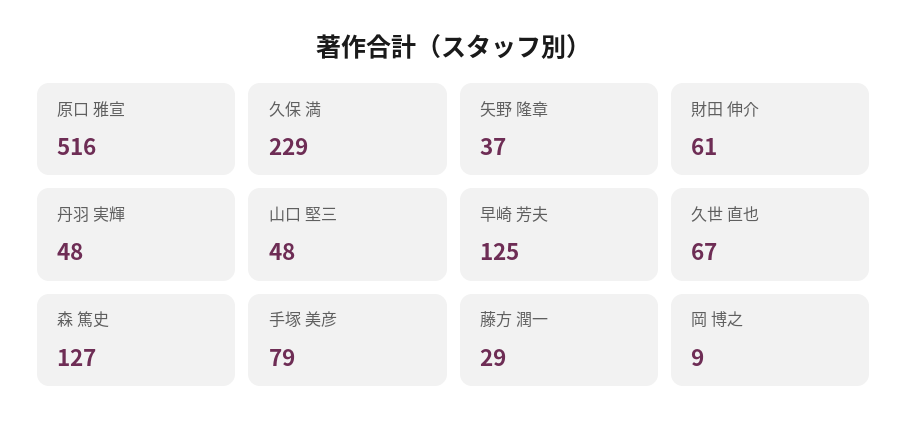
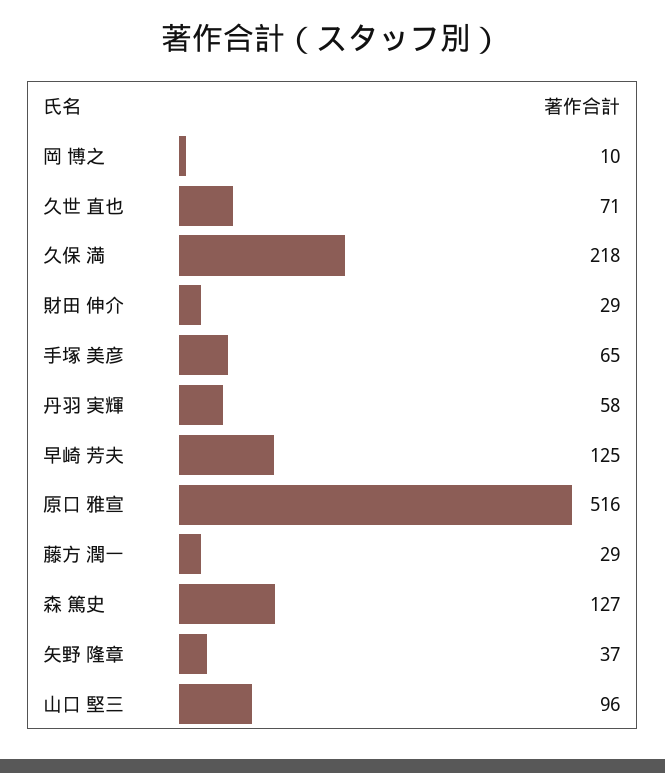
久保 満: 229 -> 218
財田 伸介: 61 -> 29
丹羽 実輝: 48 -> 58
山口 堅三: 48 -> 96
久世 直也: 67 -> 71
手塚 美彦: 79 -> 65
岡 博之: 9 -> 10

